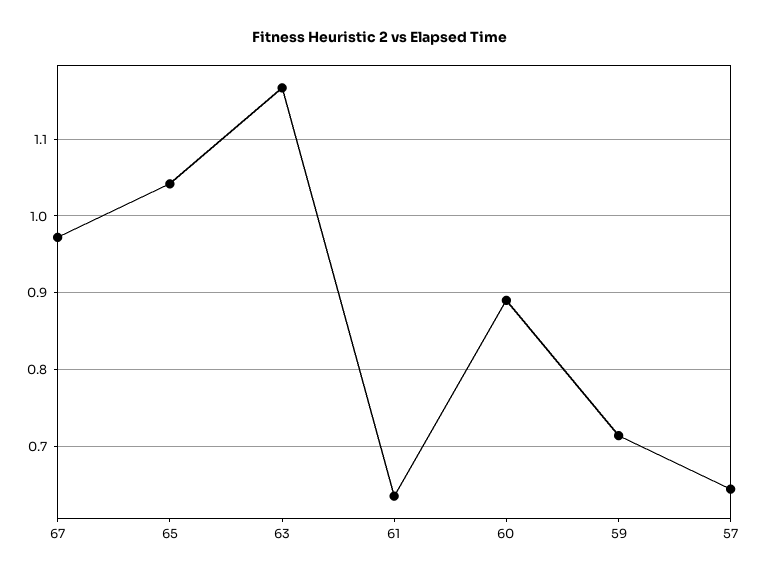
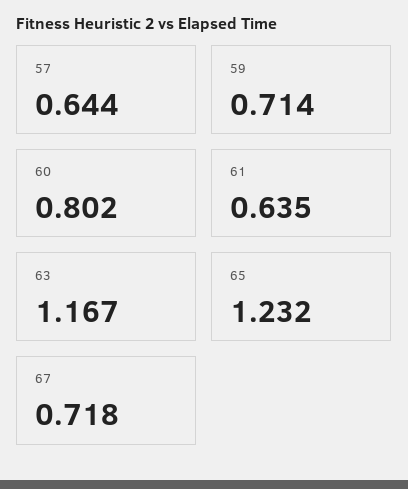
67: 0.97 -> 0.718
65: 1.04 -> 1.232
60: 0.89 -> 0.802

